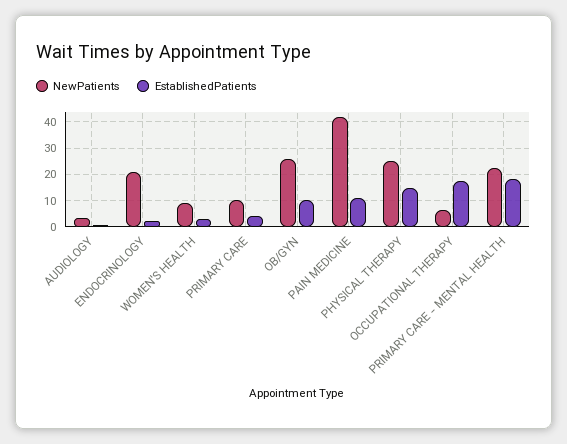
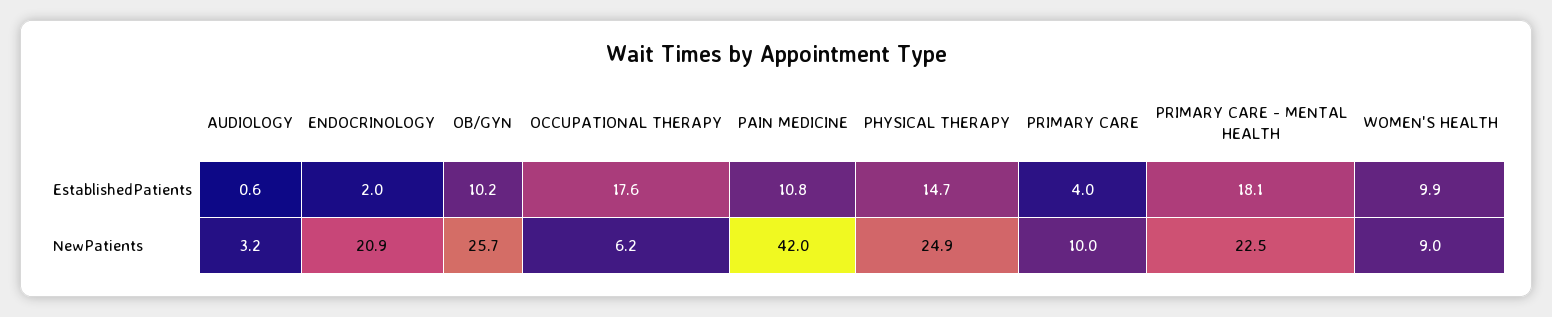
EstablishedPatients, WOMEN'S HEALTH: 2.5 -> 9.9

